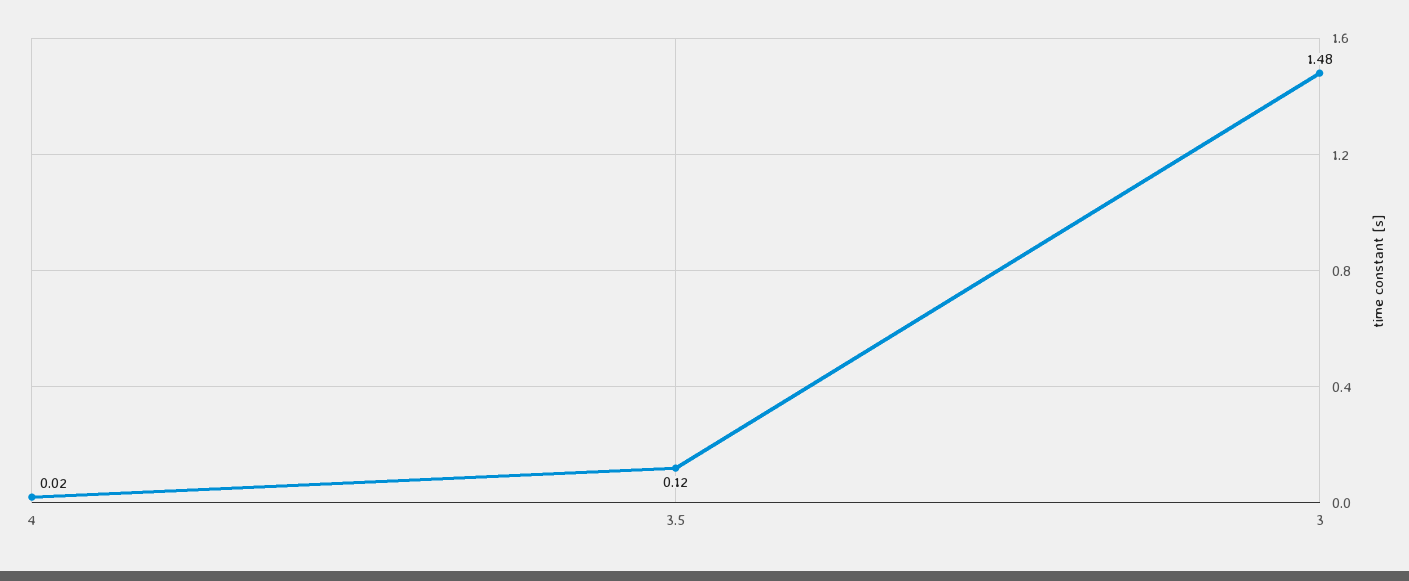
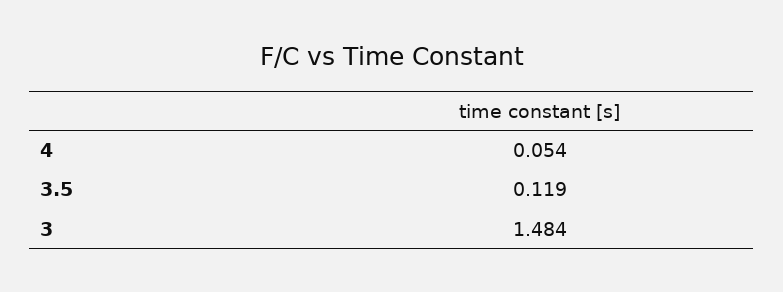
4: 0.02 -> 0.054

